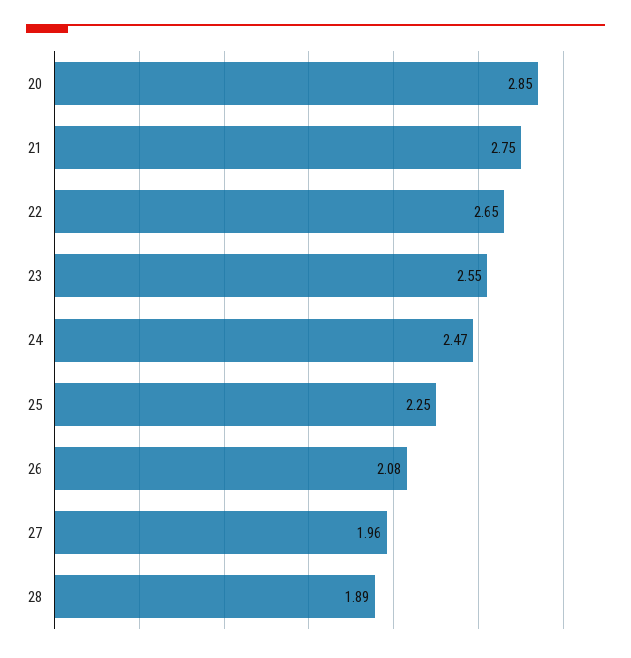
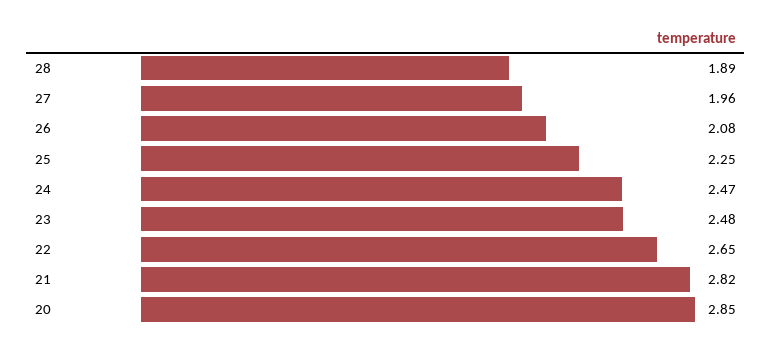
21: 2.75 -> 2.82
23: 2.55 -> 2.48

